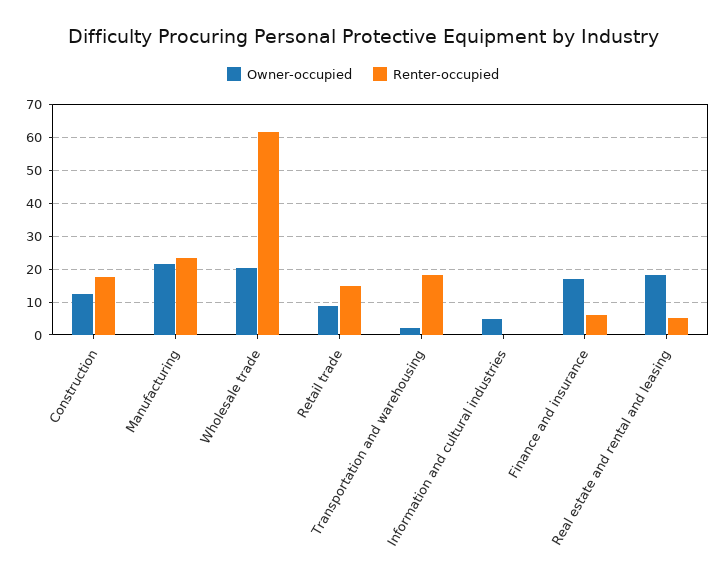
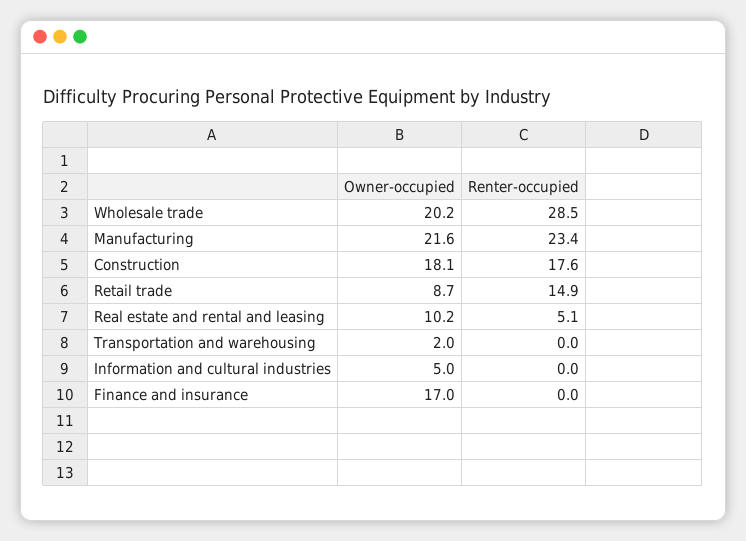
Owner-occupied, Construction: 12 -> 18.1
Renter-occupied, Wholesale trade: 62 -> 28.5
Renter-occupied, Transportation and warehousing: 18 -> 0
Renter-occupied, Finance and insurance: 6 -> 0
Owner-occupied, Real estate and rental and leasing: 18 -> 10.2

